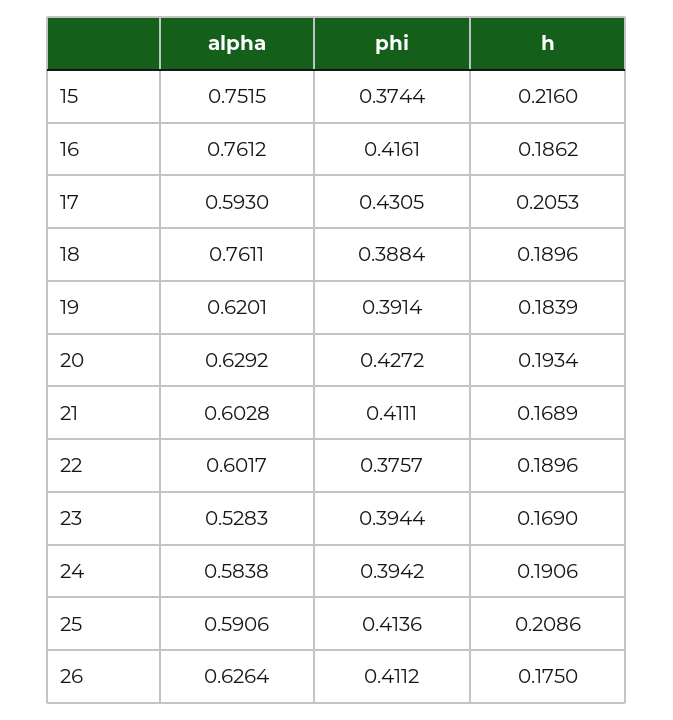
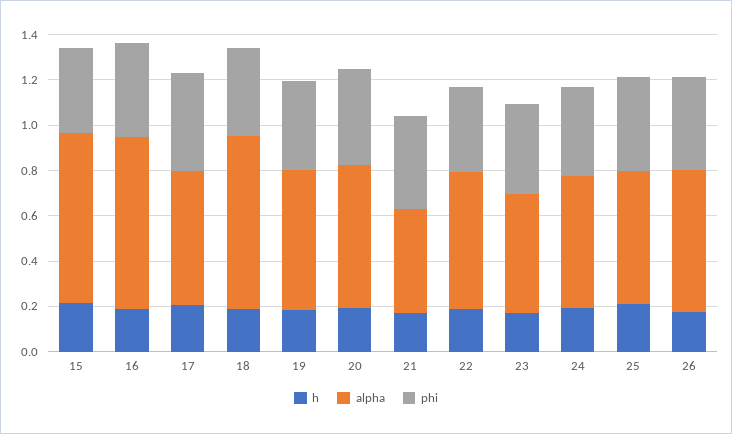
alpha, 21: 0.6028 -> 0.45

